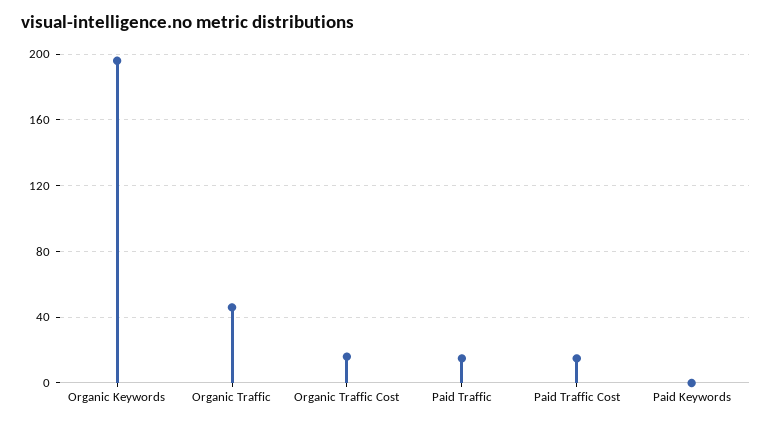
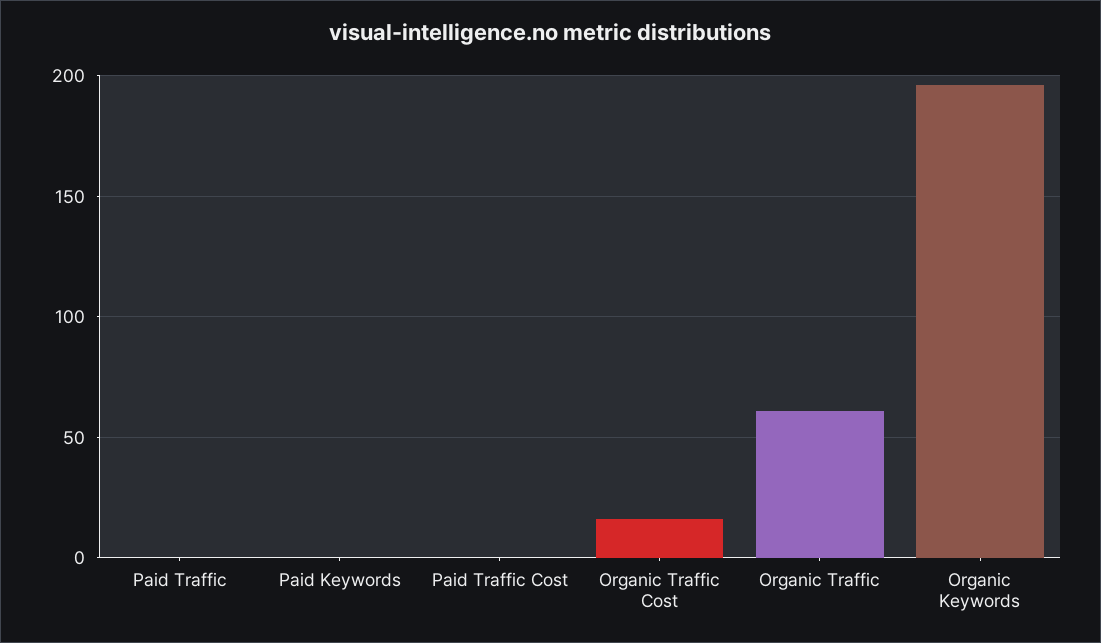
Organic Traffic: 45 -> 60
Paid Traffic: 15 -> 0
Paid Traffic Cost: 15 -> 0

